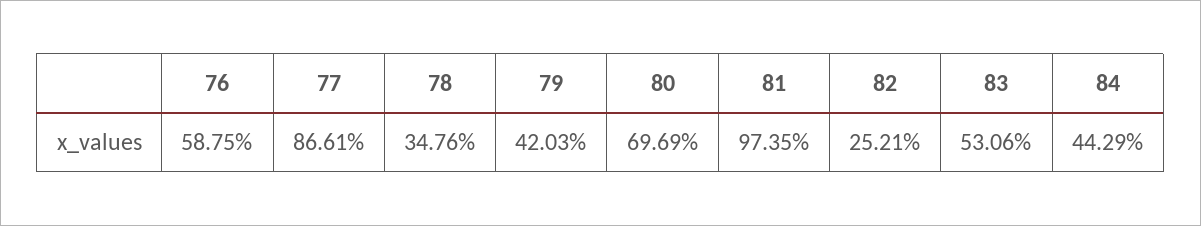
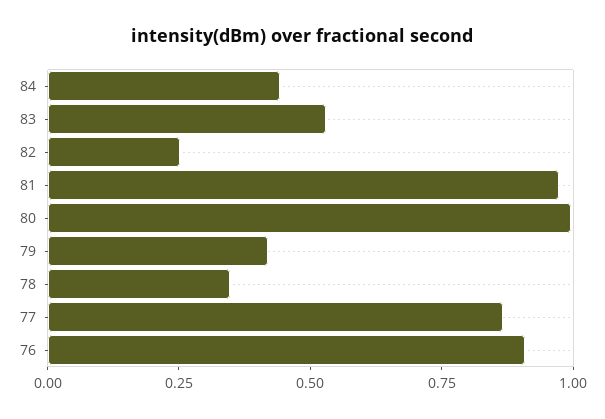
76: 0.5875 -> 0.9
80: 0.6969 -> 1

